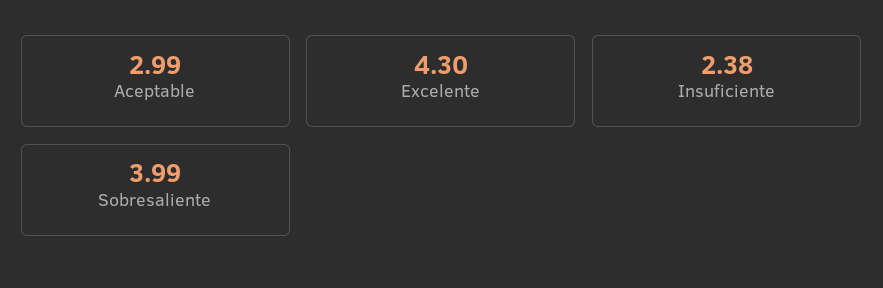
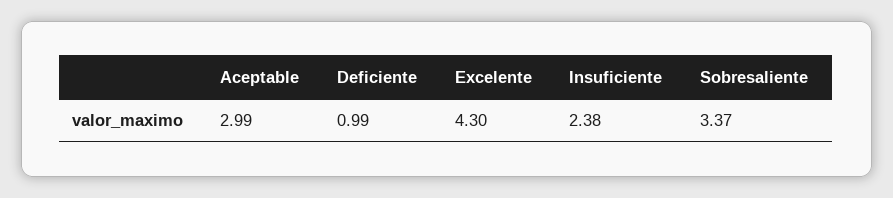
Sobresaliente: 3.99 -> 3.37
Deficiente: none -> 0.99

